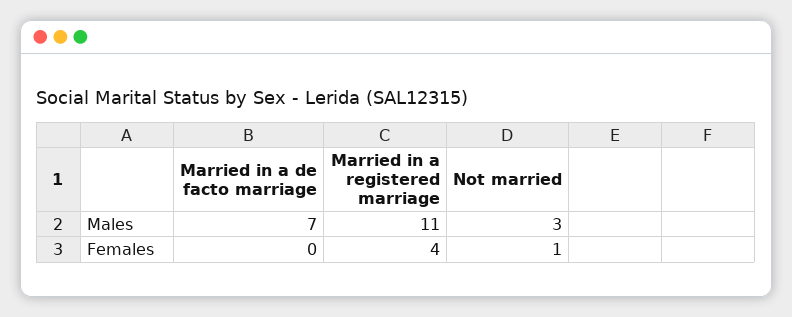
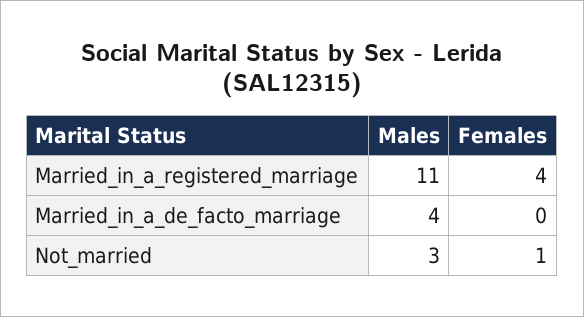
Married in a de facto marriage, Males: 7 -> 4

